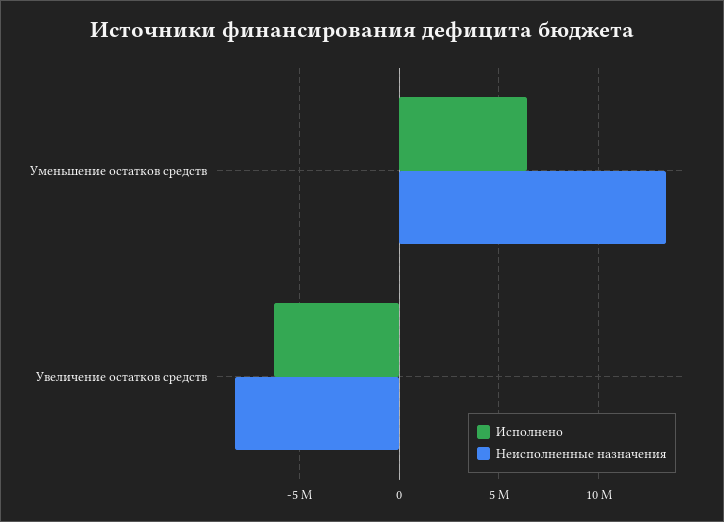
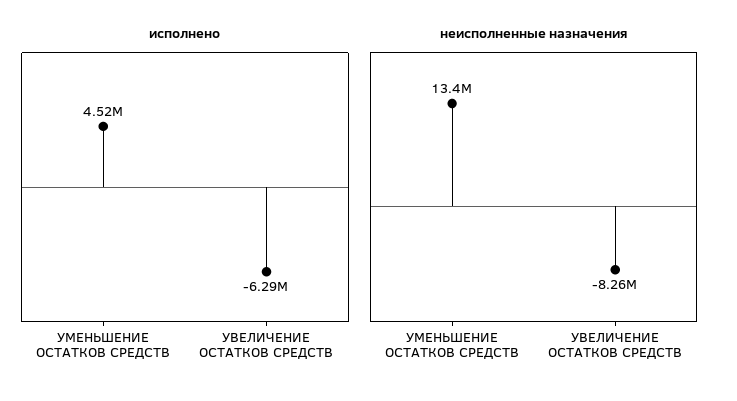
Исполнено, Уменьшение остатков средств: 6500000 -> 4520000

